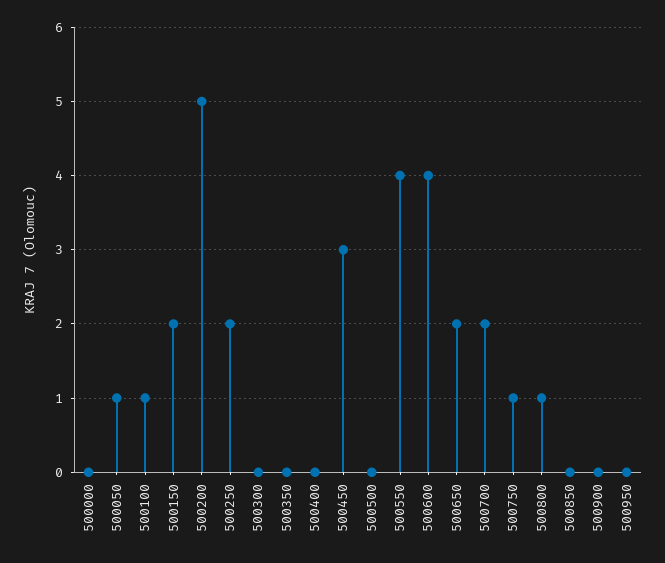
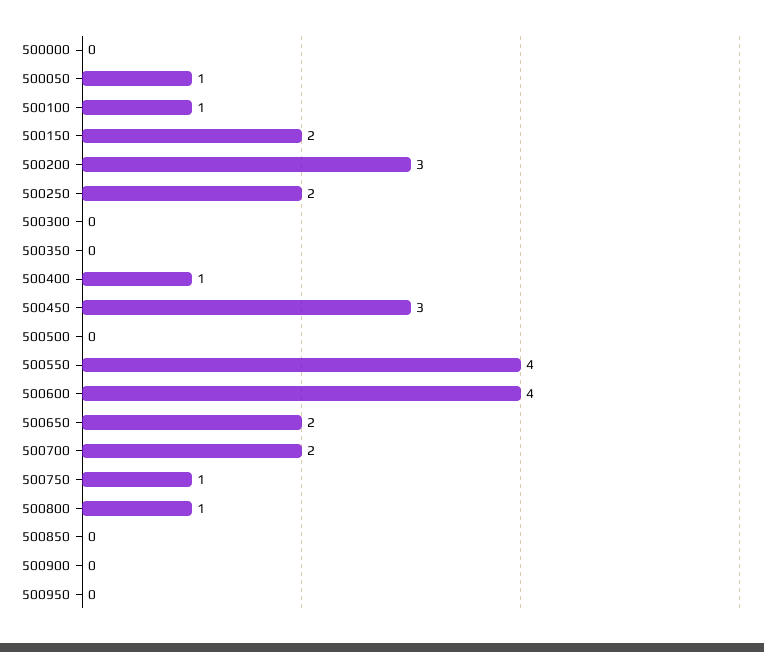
500200: 5 -> 3
500400: 0 -> 1

